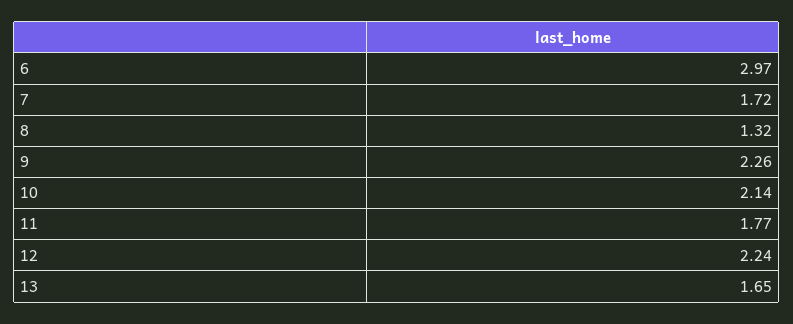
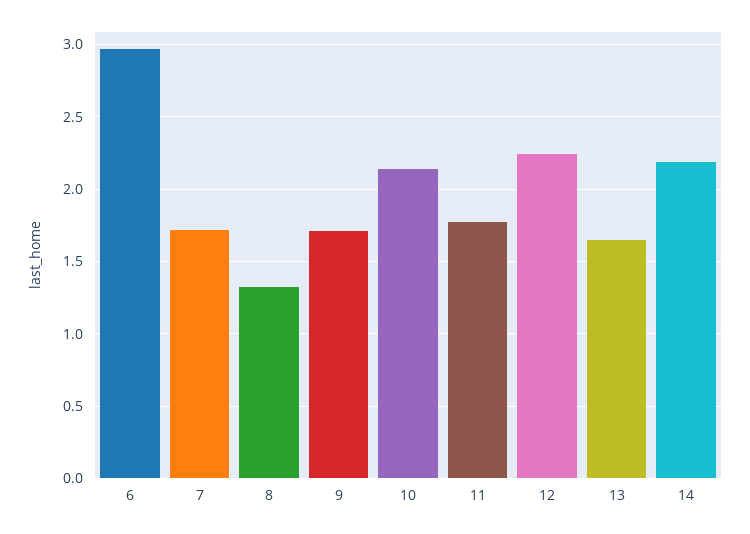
9: 2.26 -> 1.7
14: none -> 2.2

